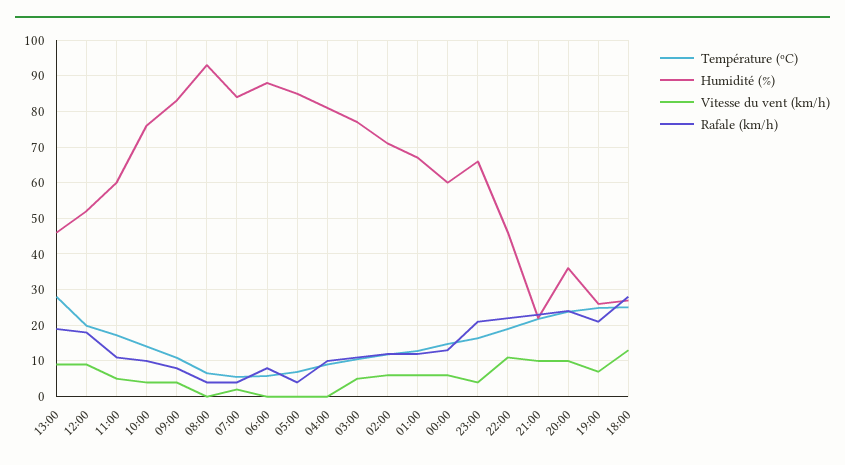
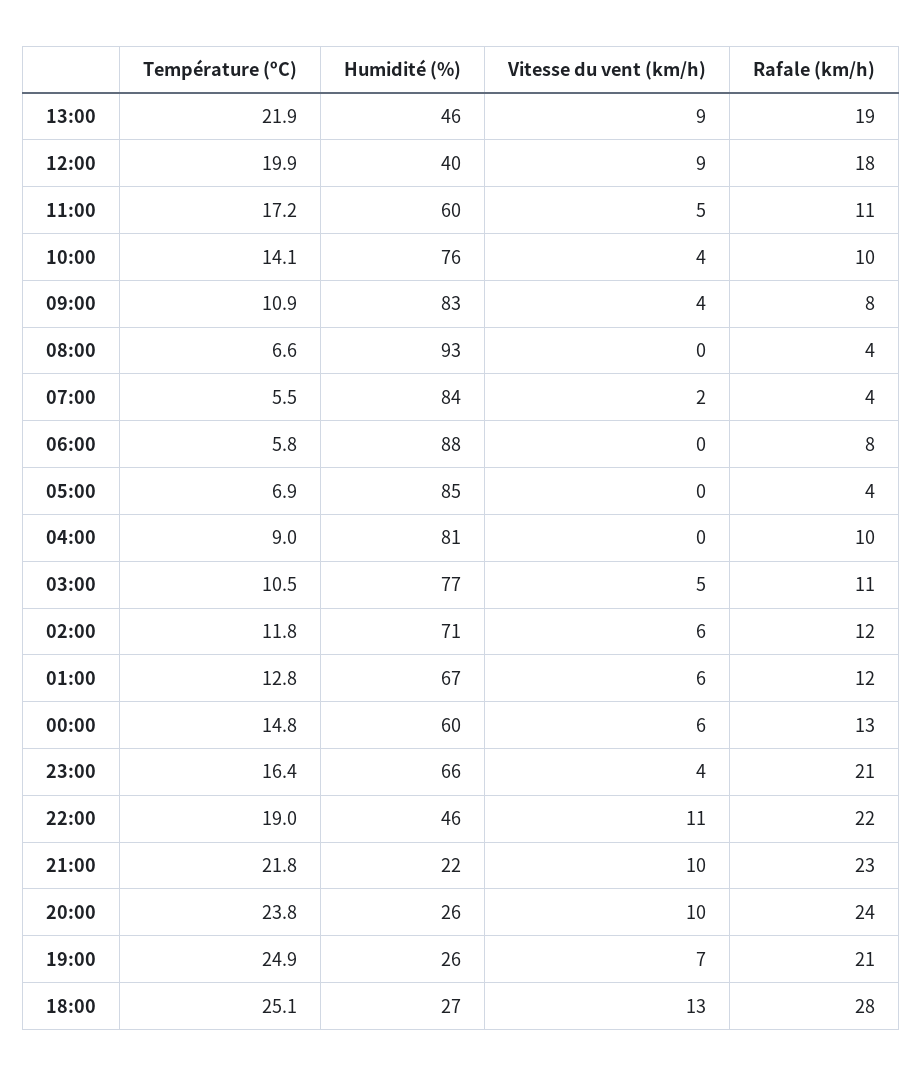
Température (ºC), 13:00: 28 -> 21.9
Humidité (%), 12:00: 52 -> 40
Humidité (%), 20:00: 36 -> 26

